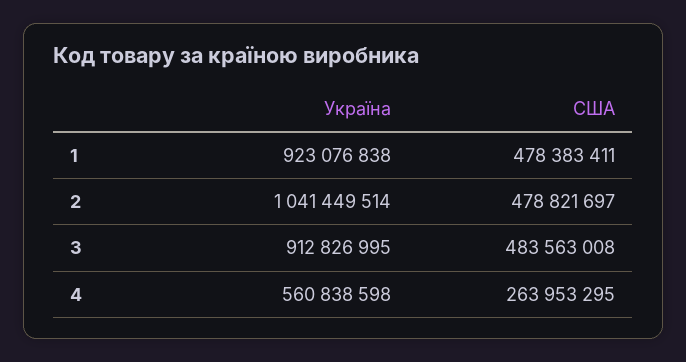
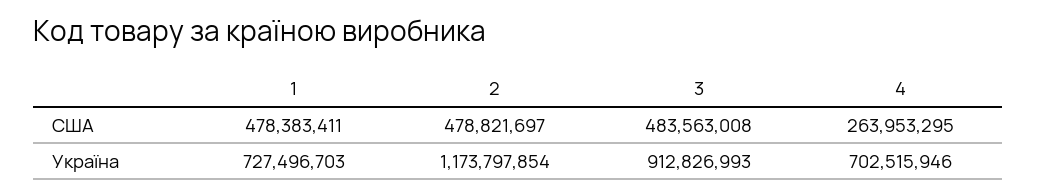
Україна, 1: 923076838 -> 727496703
Україна, 2: 1041449514 -> 1173797854
Україна, 3: 912826995 -> 912826993
Україна, 4: 560838598 -> 702515946

